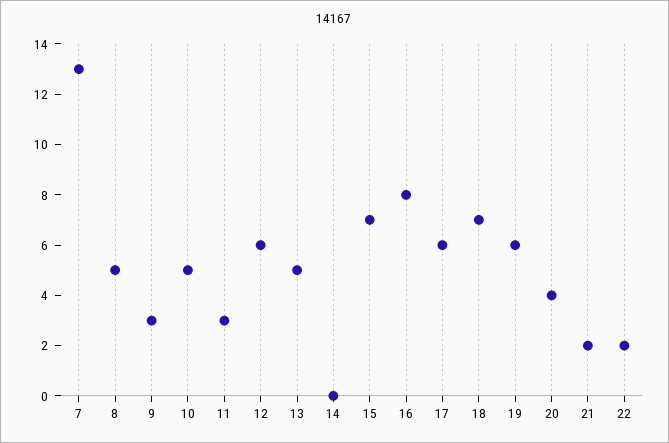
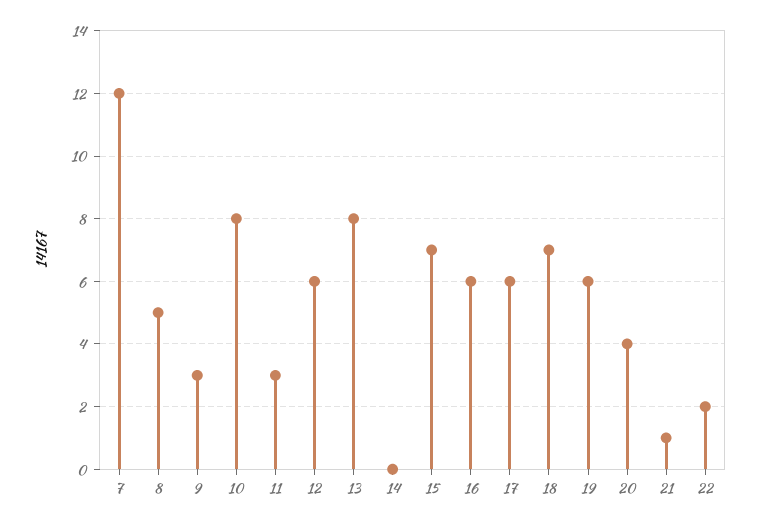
7: 13 -> 12
10: 5 -> 8
13: 5 -> 8
16: 8 -> 6
21: 2 -> 1

